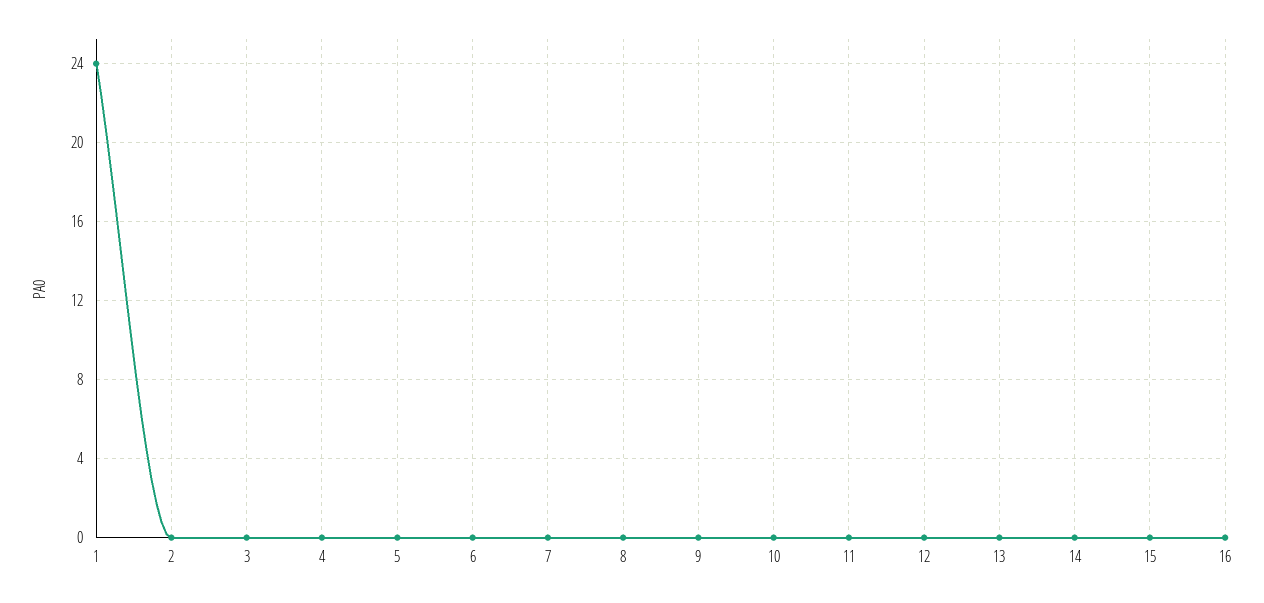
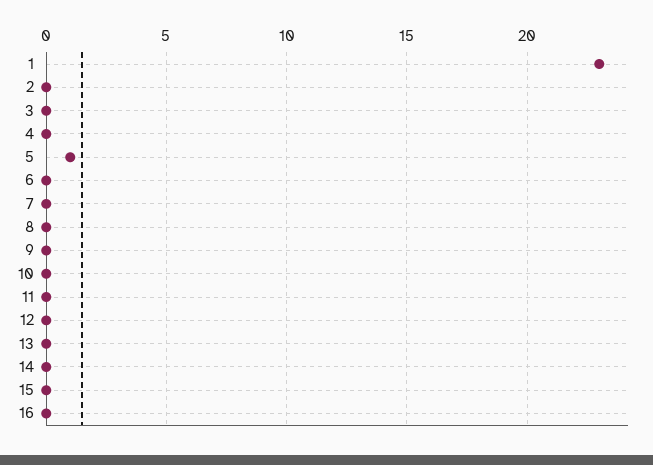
1: 24 -> 23
5: 0 -> 1

